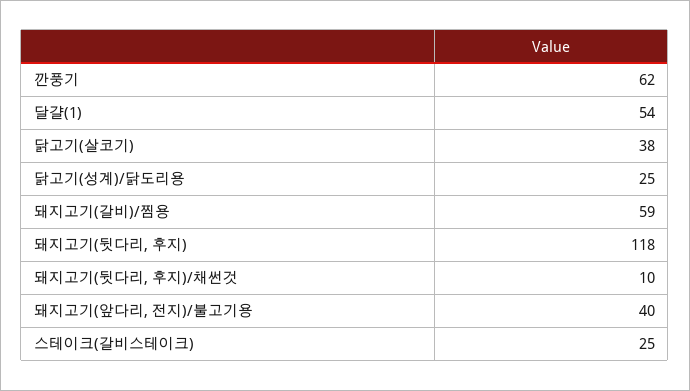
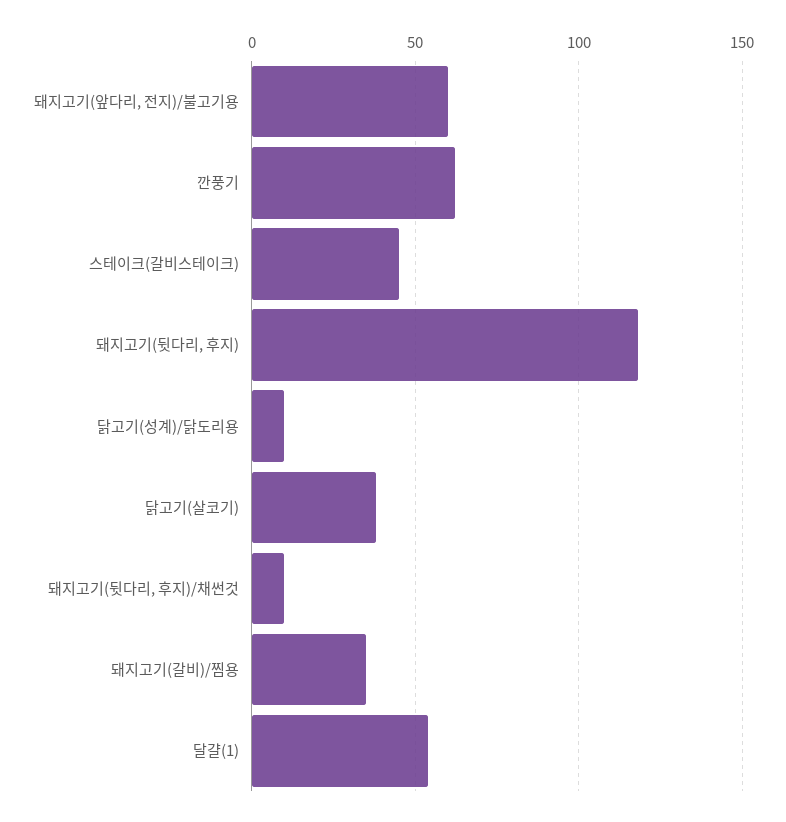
닭고기(성계)/닭도리용: 25 -> 10
돼지고기(갈비)/찜용: 59 -> 35
돼지고기(앞다리, 전지)/불고기용: 40 -> 60
스테이크(갈비스테이크): 25 -> 45

